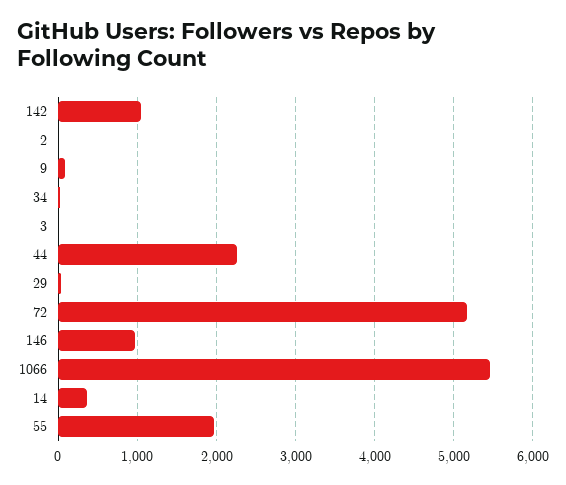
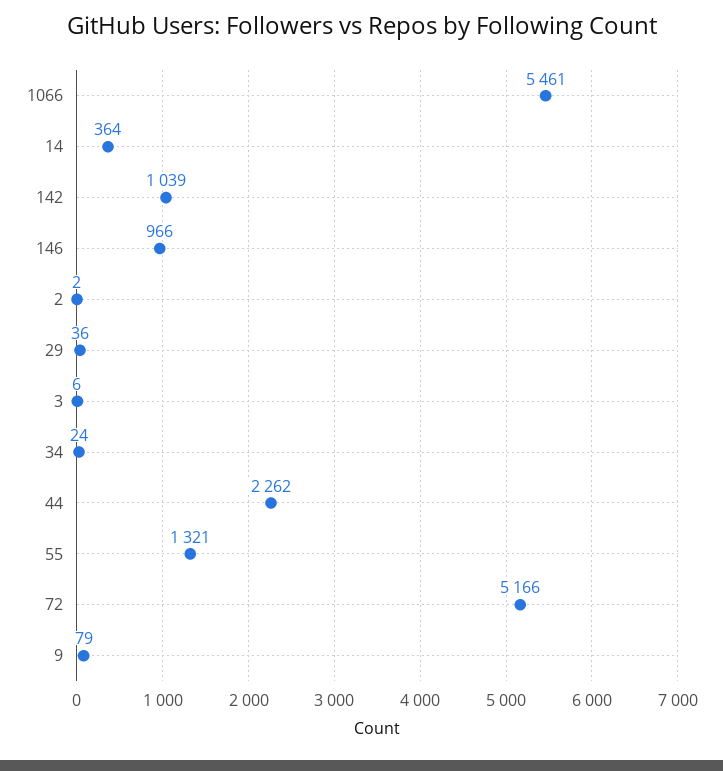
55: 2000 -> 1321

